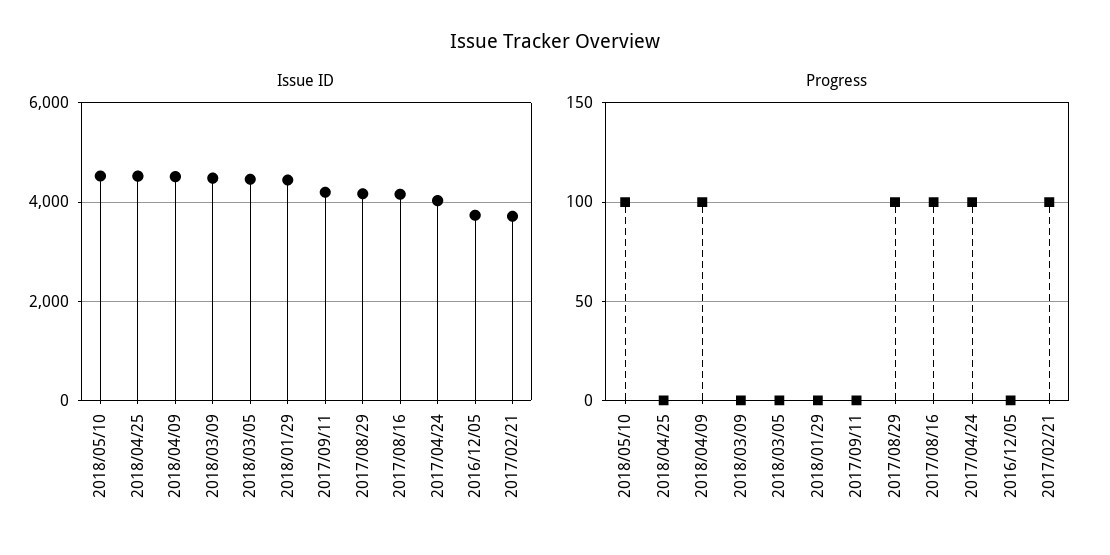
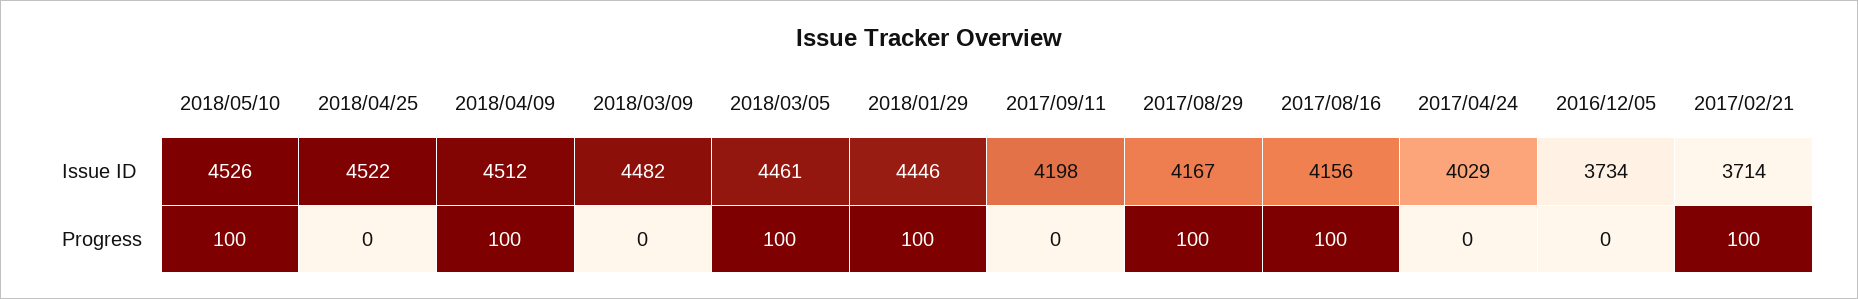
Progress, 2018/03/05: 0 -> 100
Progress, 2018/01/29: 0 -> 100
Progress, 2017/04/24: 100 -> 0

